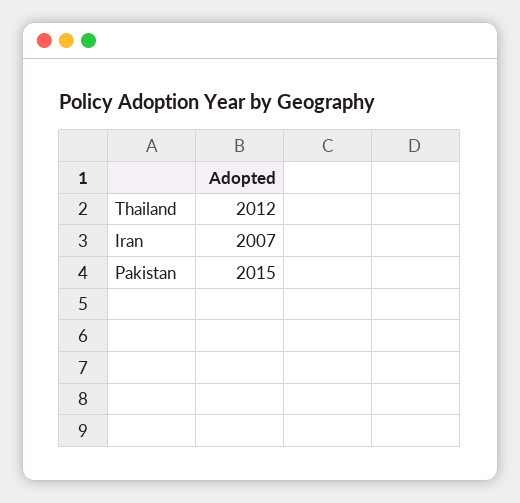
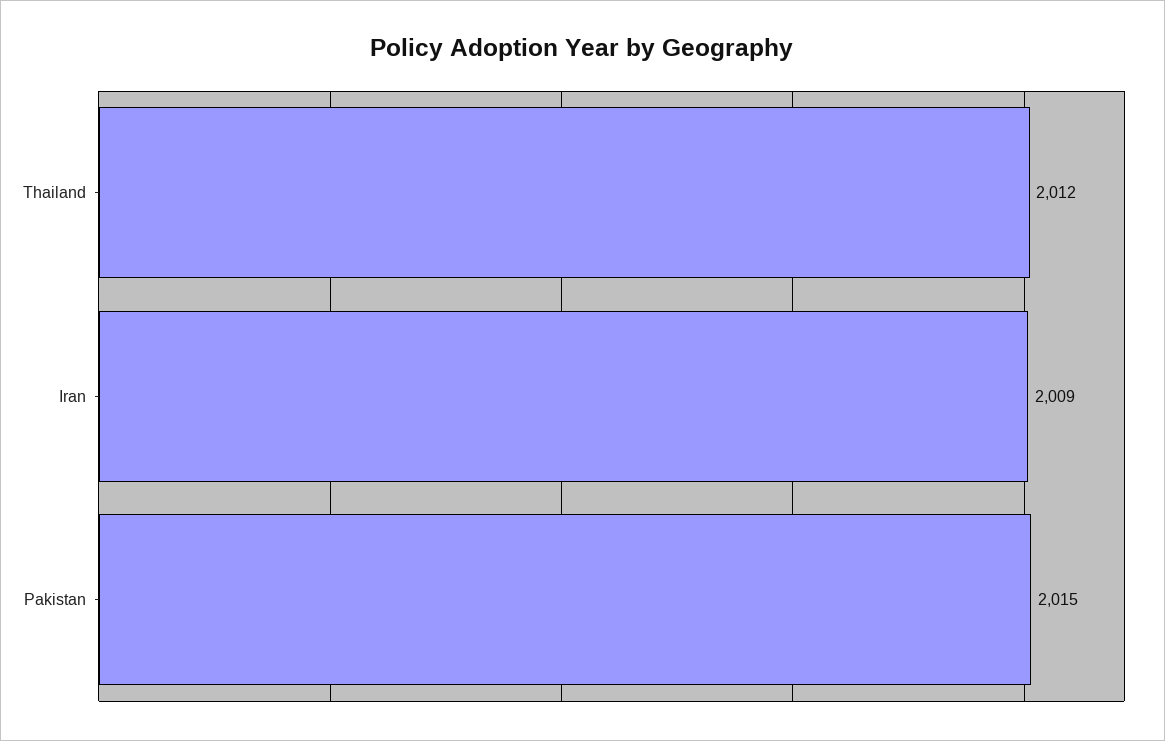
Iran: 2007 -> 2009

